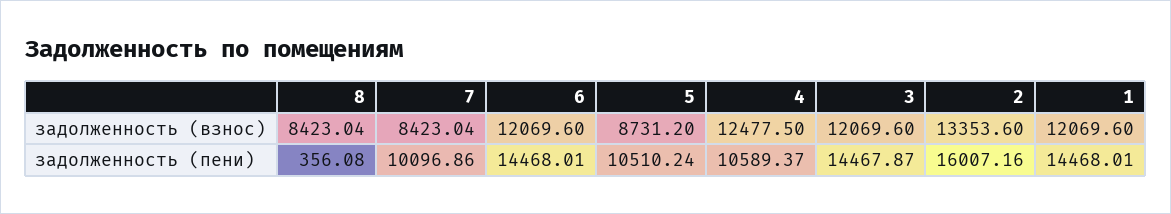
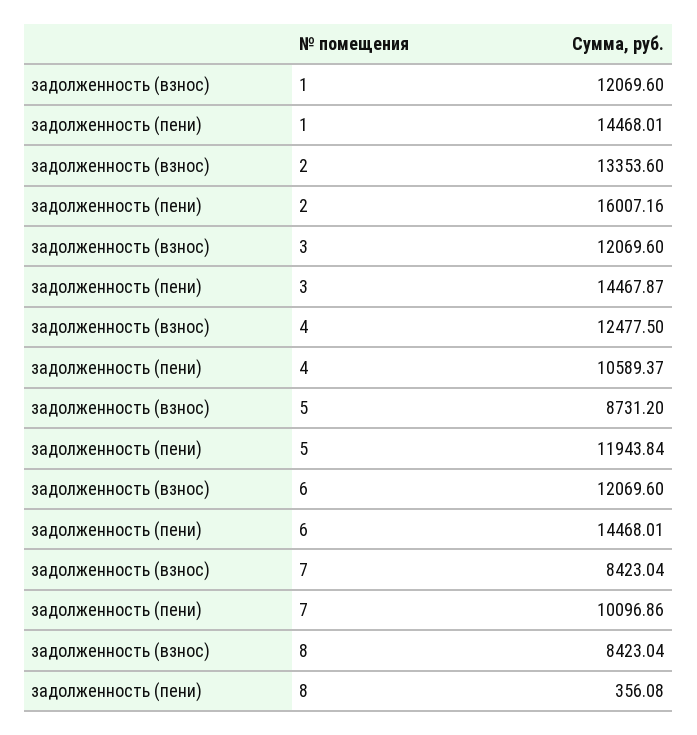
5, задолженность (пени): 10510.24 -> 11943.84

